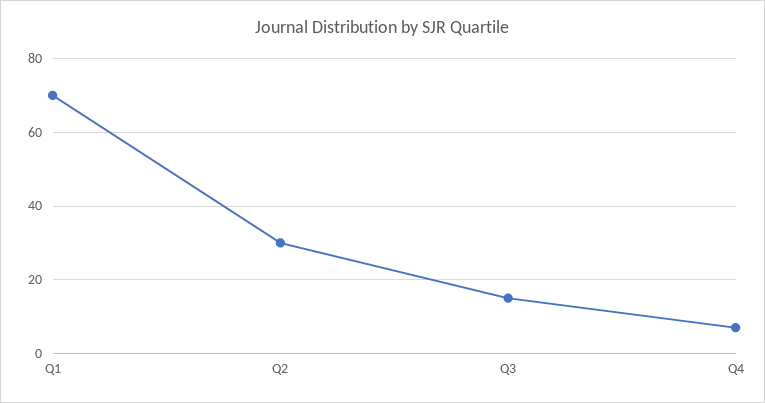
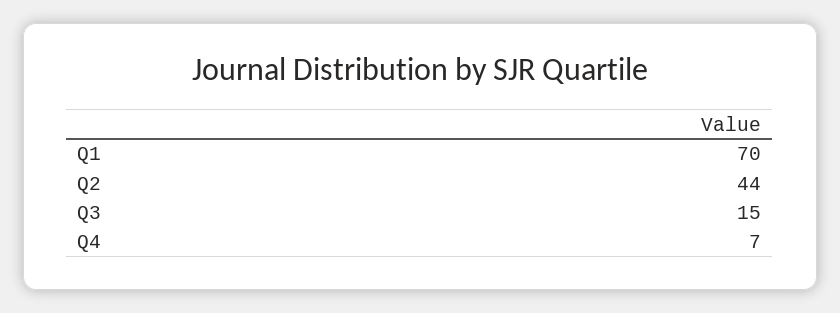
Q2: 30 -> 44

